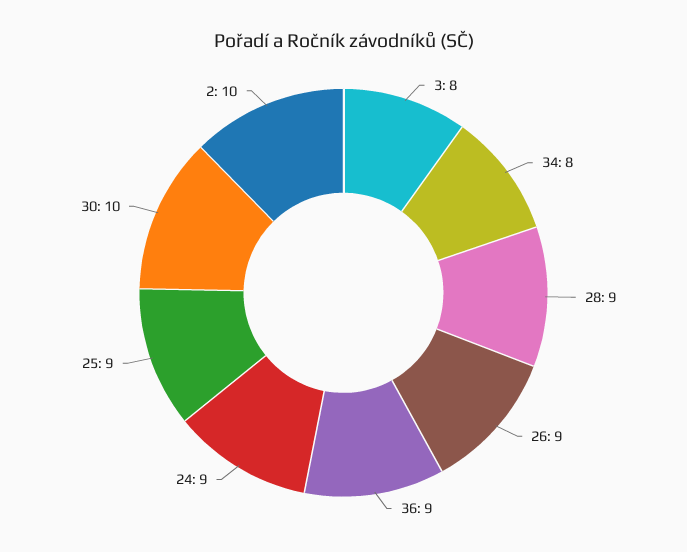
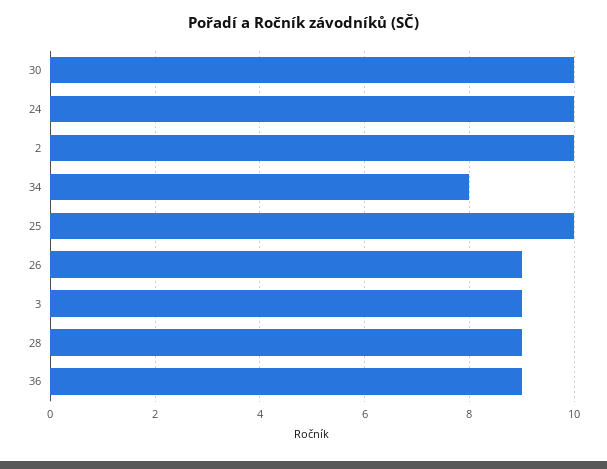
3: 8 -> 9
24: 9 -> 10
25: 9 -> 10

